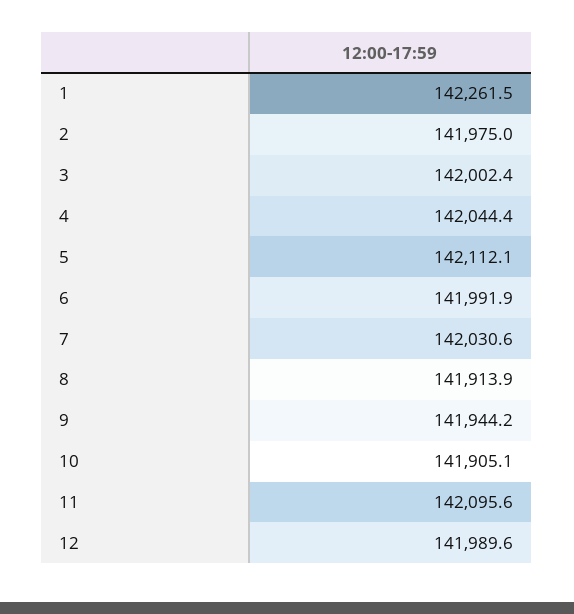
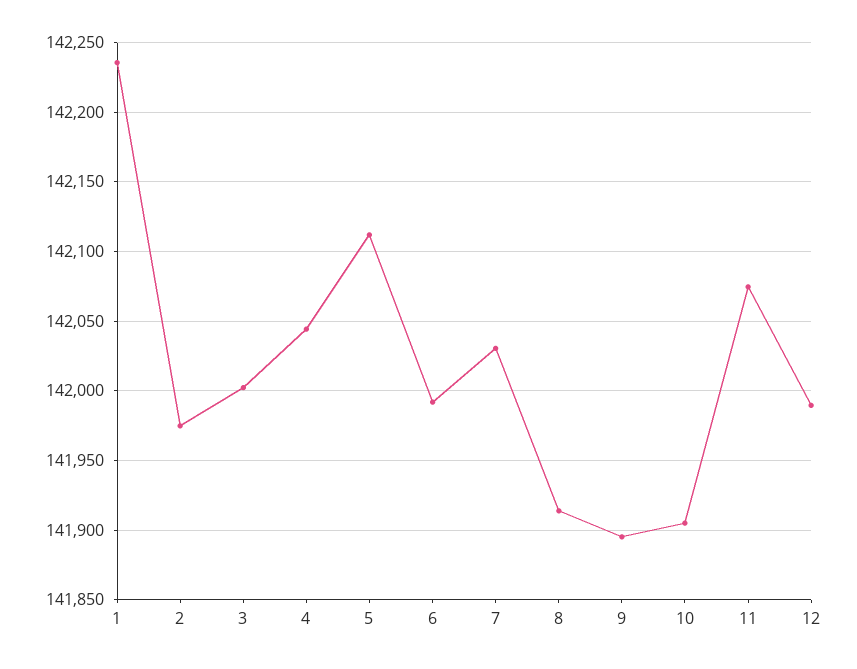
1: 142261.5 -> 142235
9: 141944.2 -> 141895
11: 142095.6 -> 142075

